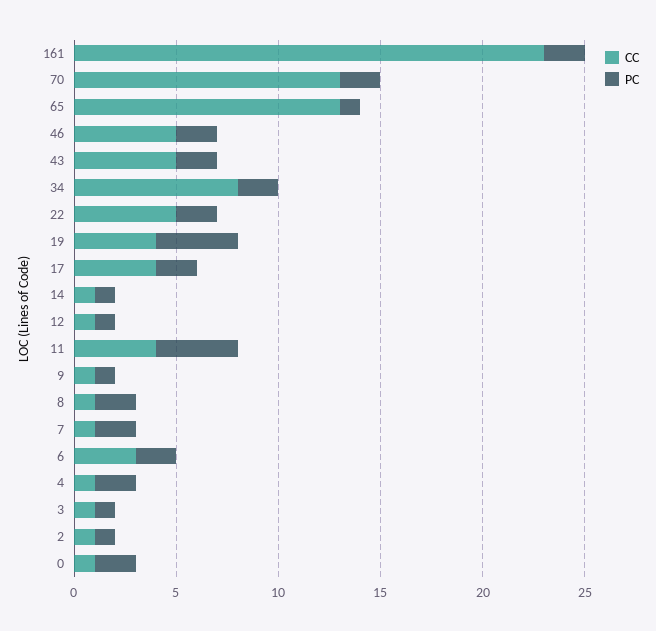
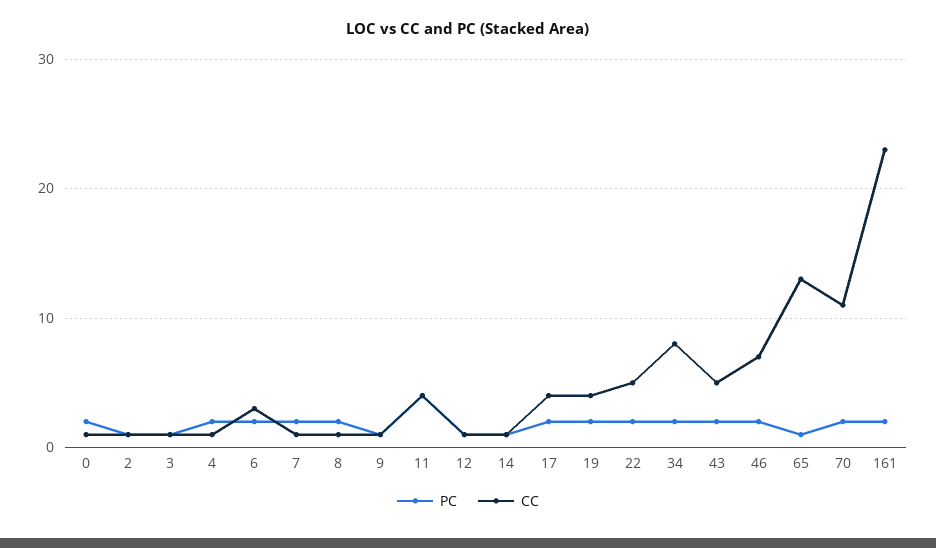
CC, 70: 13 -> 11
CC, 46: 5 -> 7
PC, 19: 4 -> 2

